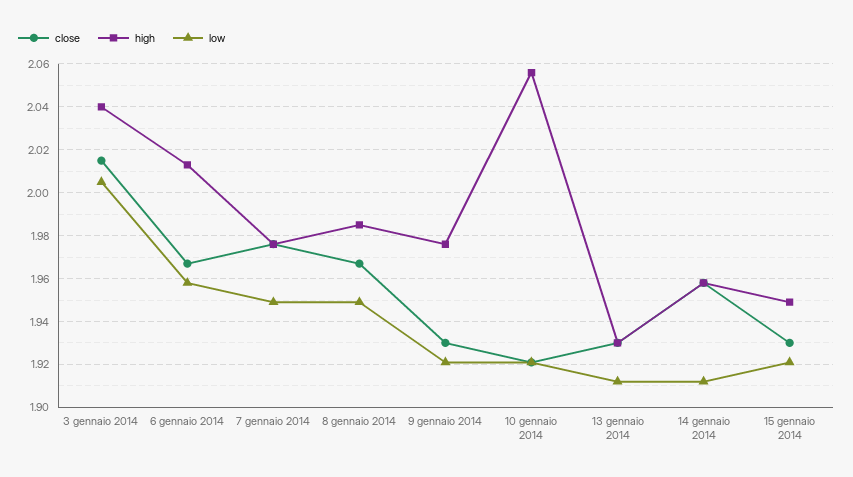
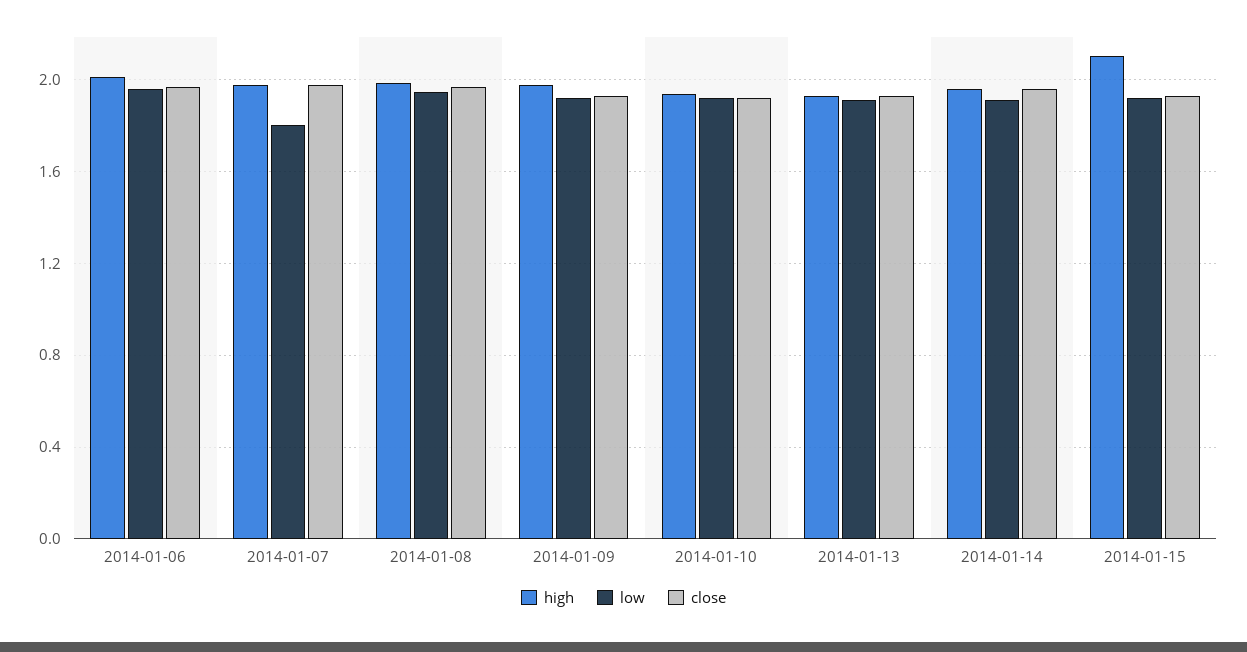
close, 3 gennaio 2014: 2.015 -> none
high, 3 gennaio 2014: 2.04 -> none
low, 3 gennaio 2014: 2.005 -> none
low, 7 gennaio 2014: 1.95 -> 1.8
high, 10 gennaio 2014: 2.055 -> 1.95
high, 15 gennaio 2014: 1.95 -> 2.1

